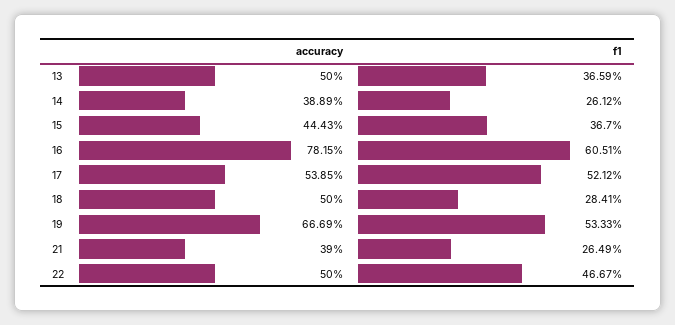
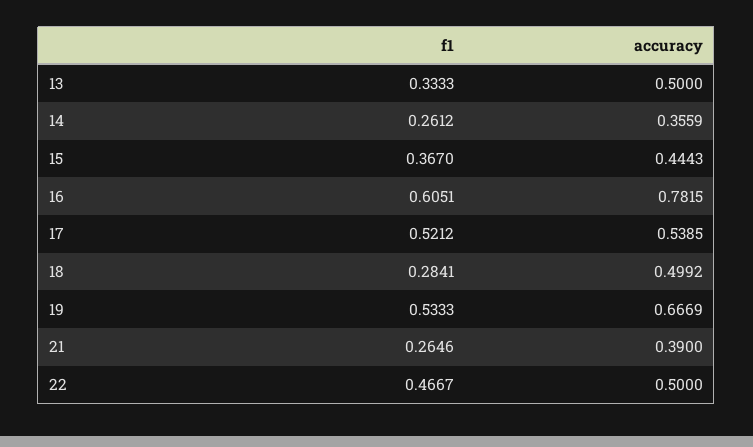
f1, 13: 0.3659 -> 0.3333
accuracy, 14: 0.3889 -> 0.3559
accuracy, 18: 0.5 -> 0.4992
f1, 21: 0.2649 -> 0.2646

